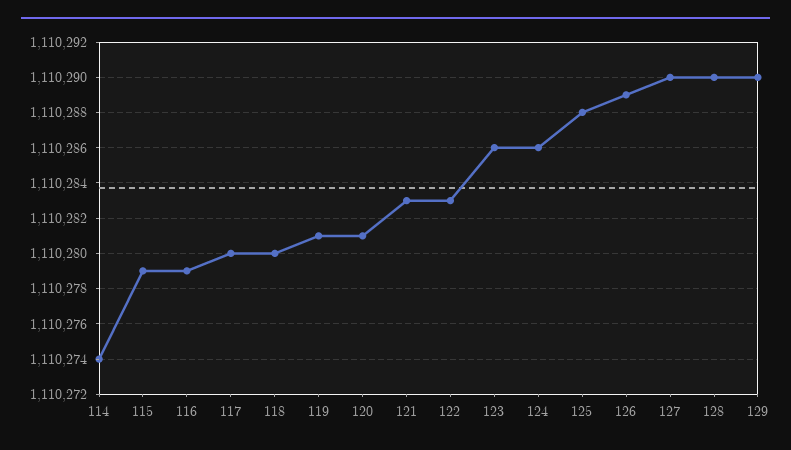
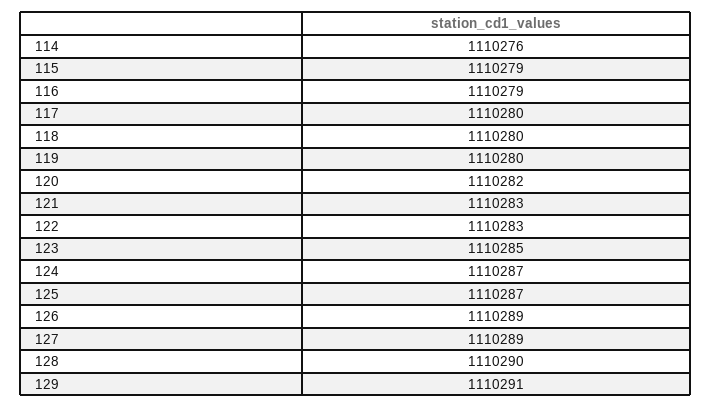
114: 1110274 -> 1110276
119: 1110281 -> 1110280
120: 1110281 -> 1110282
123: 1110286 -> 1110285
124: 1110286 -> 1110287
125: 1110288 -> 1110287
127: 1110290 -> 1110289
129: 1110290 -> 1110291

